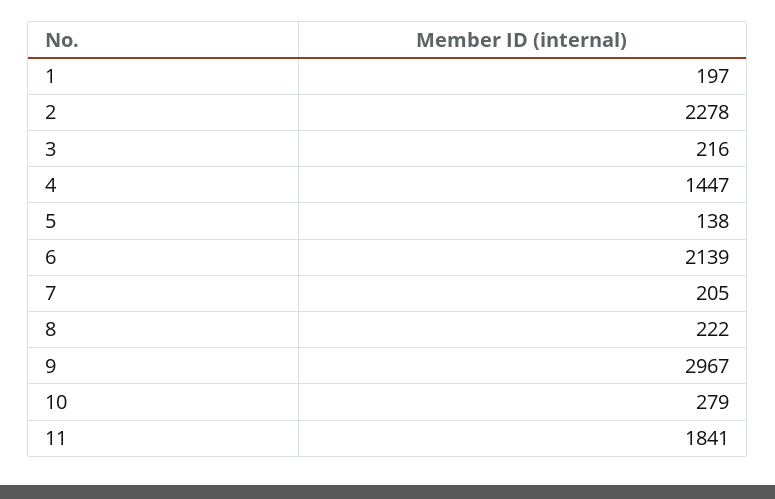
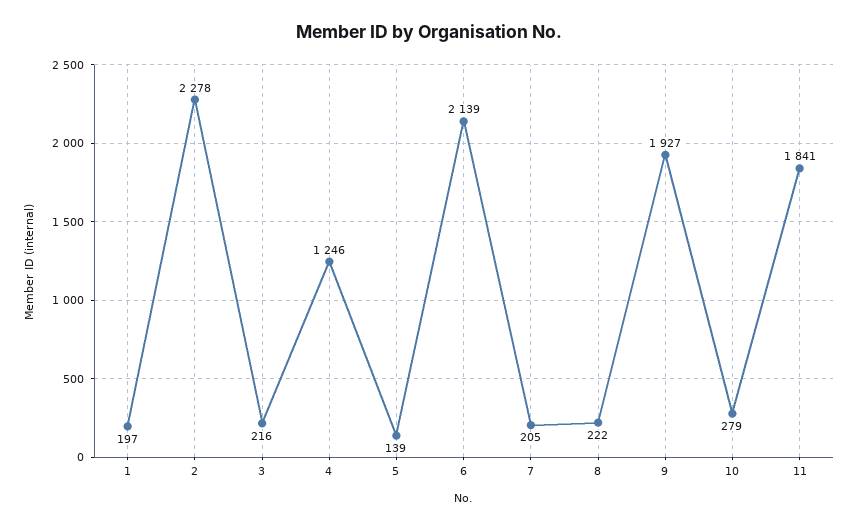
4: 1447 -> 1246
5: 138 -> 139
9: 2967 -> 1927

